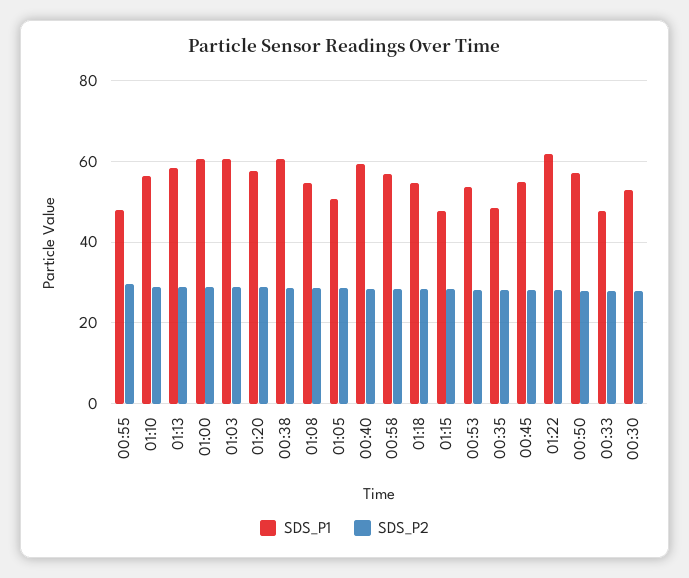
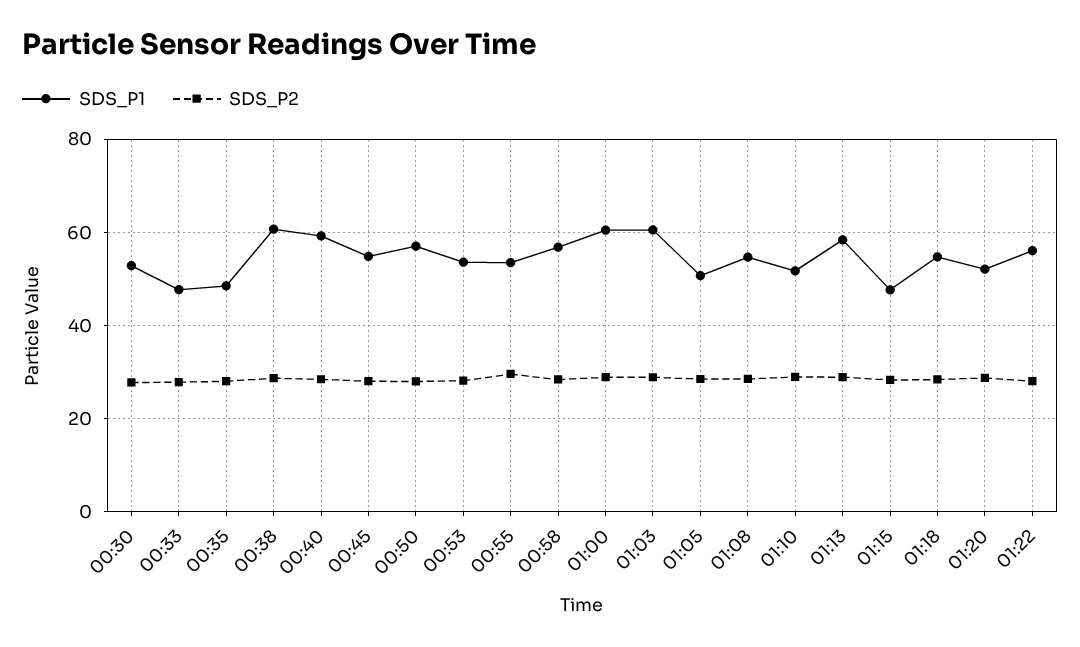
SDS_P1, 00:55: 48 -> 54
SDS_P1, 01:10: 56 -> 52
SDS_P1, 01:20: 58 -> 52
SDS_P1, 01:22: 62 -> 56

